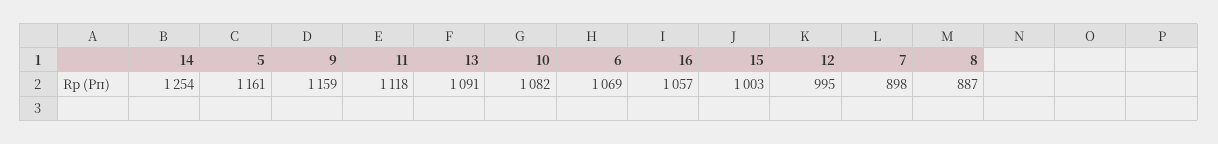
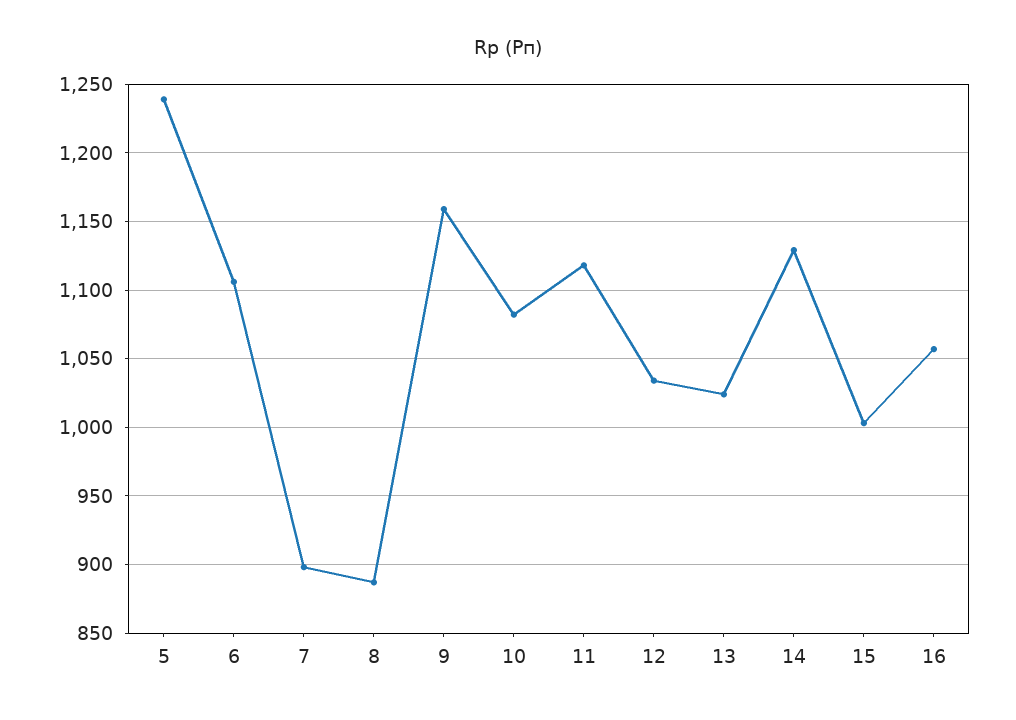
14: 1254 -> 1130
5: 1161 -> 1240
13: 1091 -> 1025
6: 1069 -> 1105
12: 995 -> 1035

